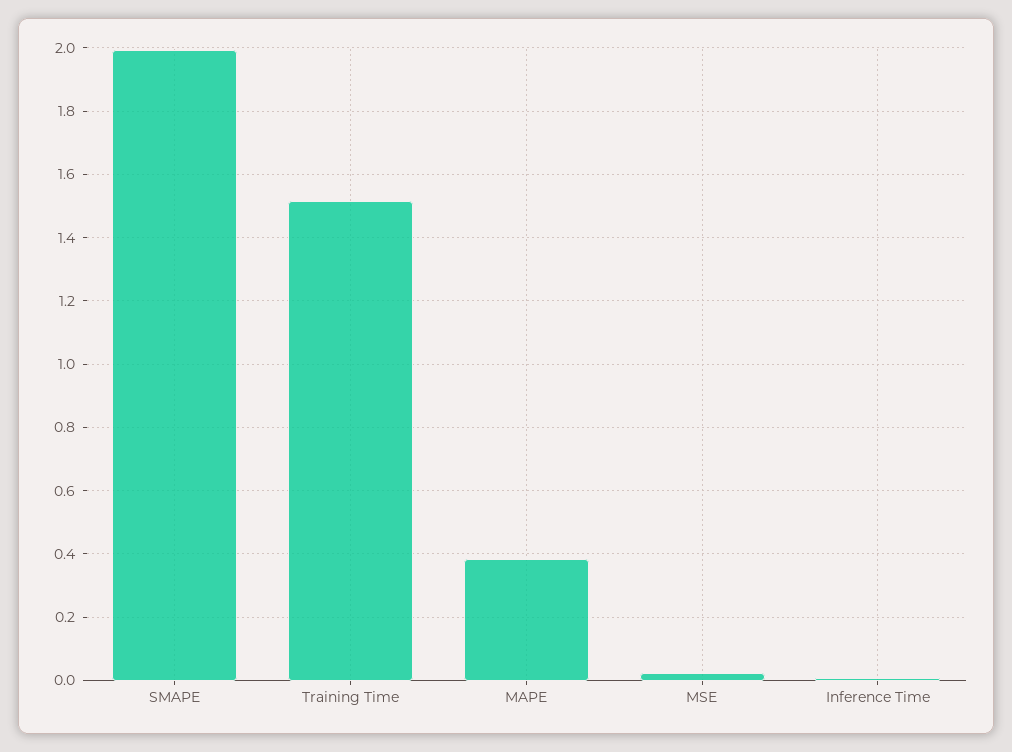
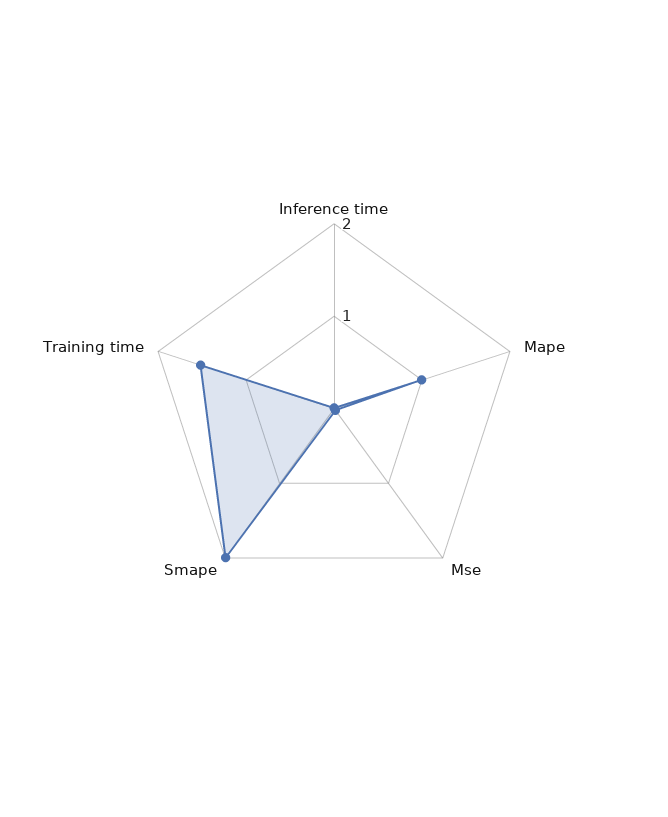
MAPE: 0.38 -> 1

